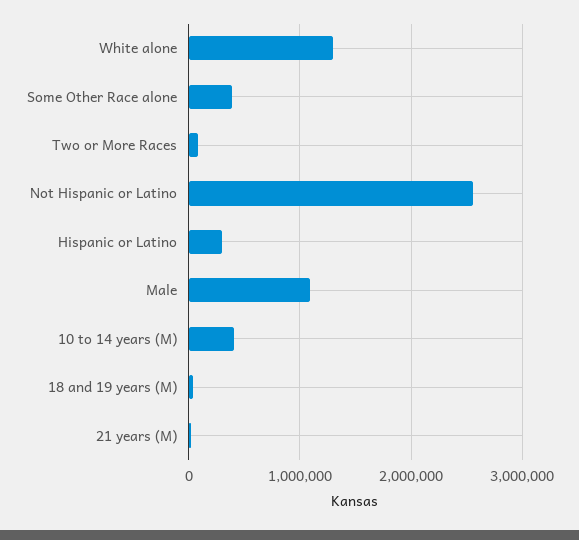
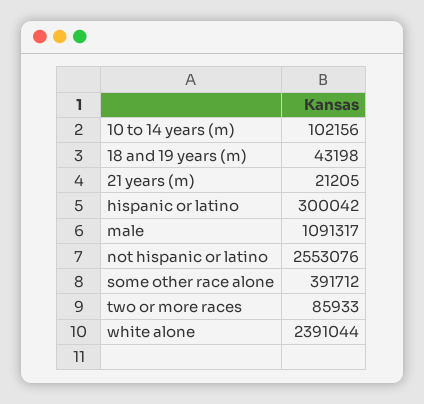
White alone: 1300000 -> 2391044
10 to 14 years (M): 400000 -> 102156

